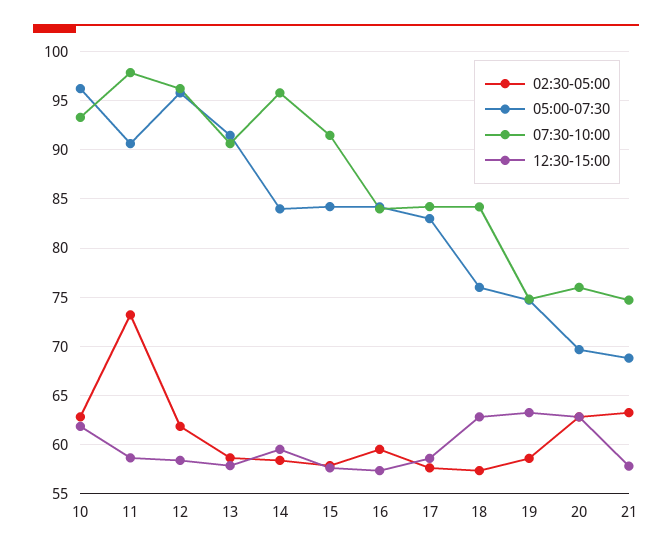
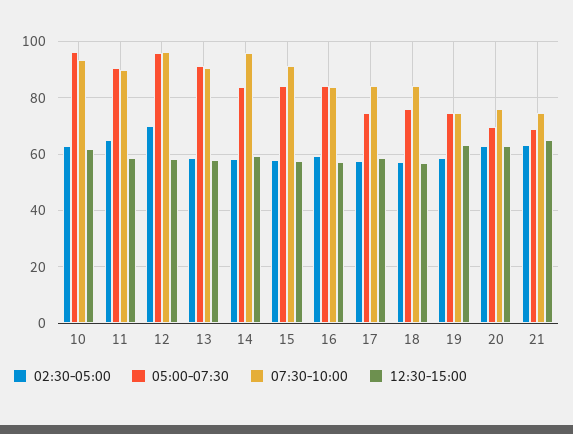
02:30-05:00, 11: 73 -> 65
07:30-10:00, 11: 98 -> 90
02:30-05:00, 12: 62 -> 70
05:00-07:30, 17: 83 -> 75
12:30-15:00, 18: 63 -> 57.5
12:30-15:00, 21: 58 -> 65

